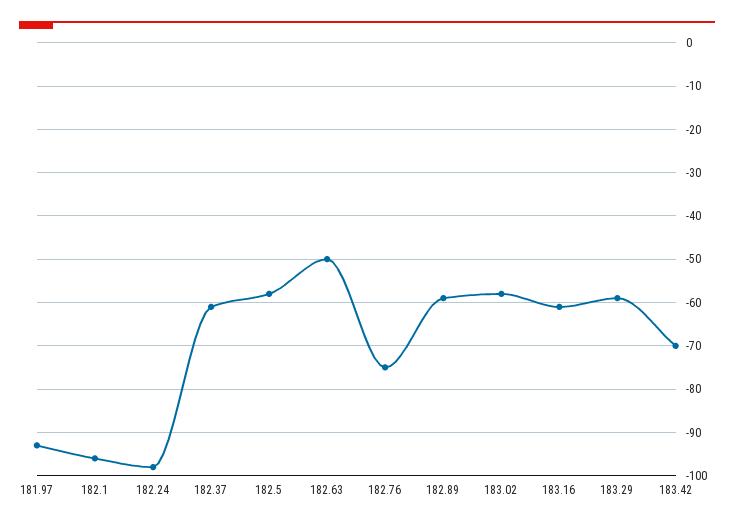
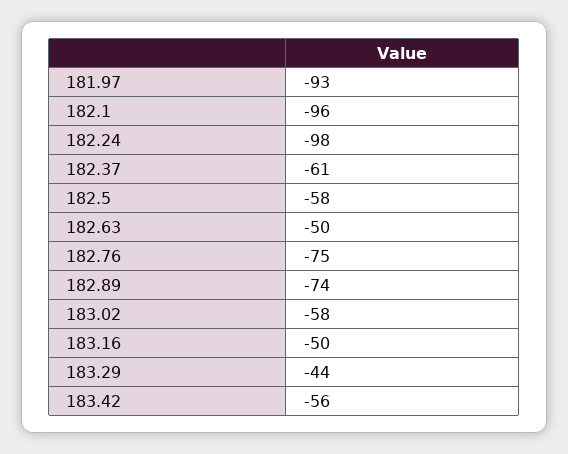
182.89: -60 -> -74
183.16: -60 -> -50
183.29: -60 -> -44
183.42: -70 -> -56

